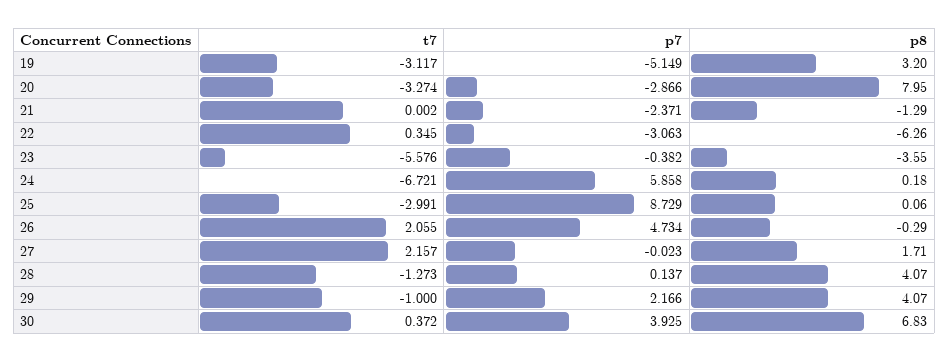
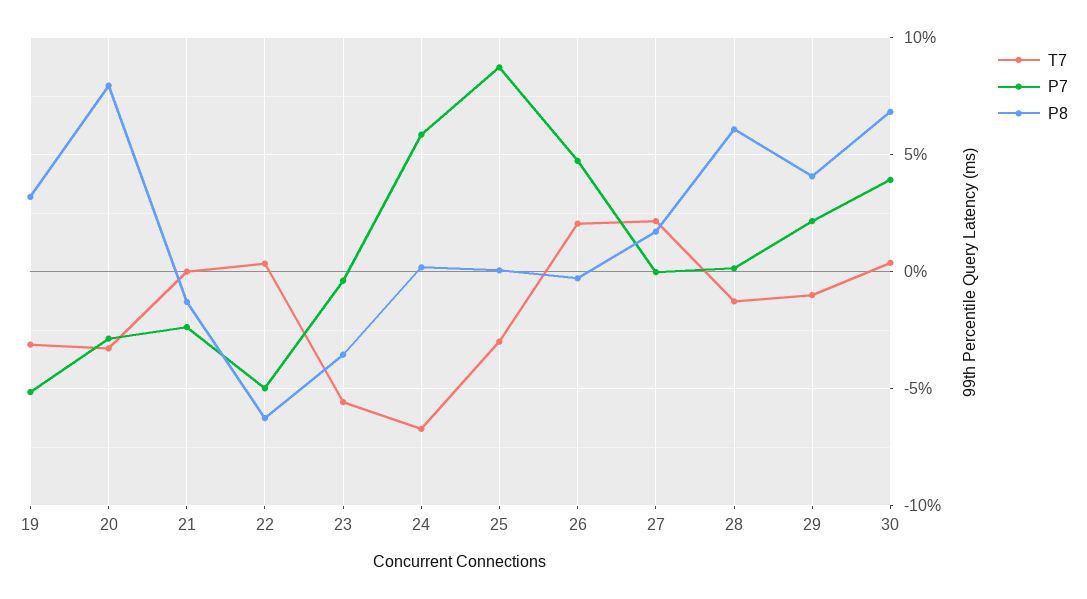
p7, 22: -3.063 -> -5
p8, 28: 4.07 -> 6

